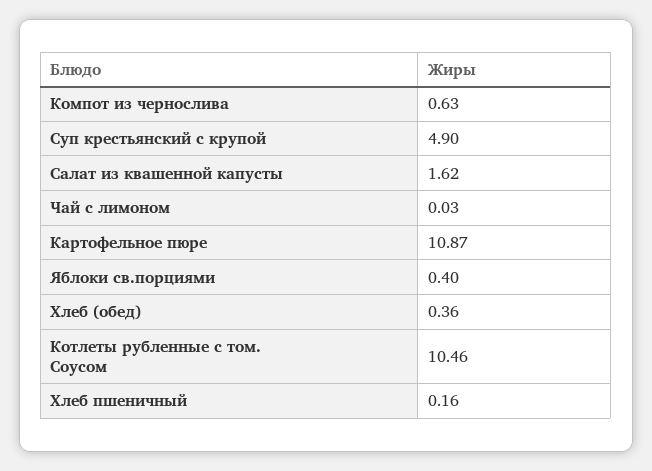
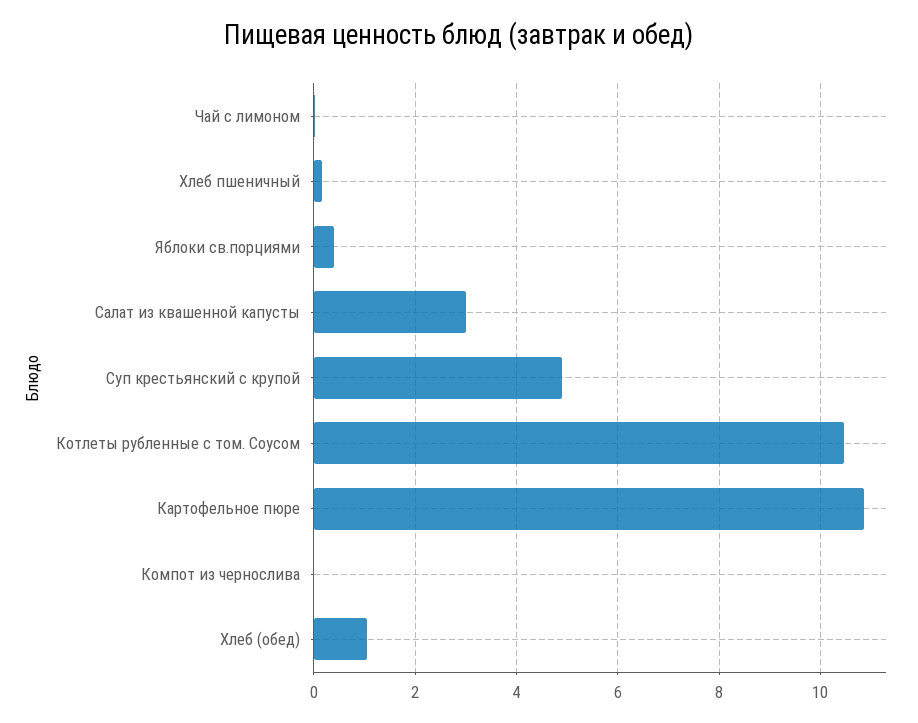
Компот из чернослива: 0.63 -> 0
Салат из квашенной капусты: 1.62 -> 3
Хлеб (обед): 0.36 -> 1

